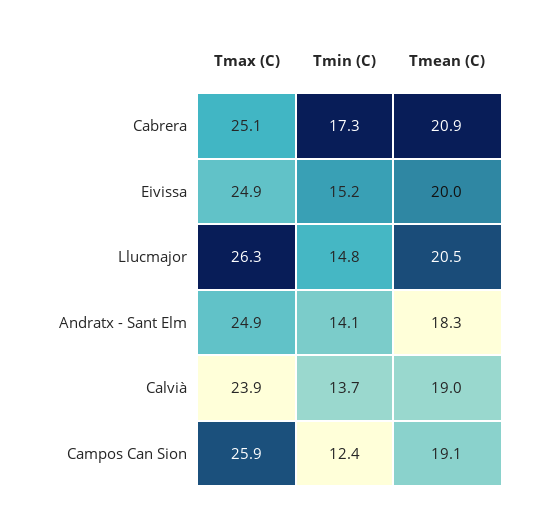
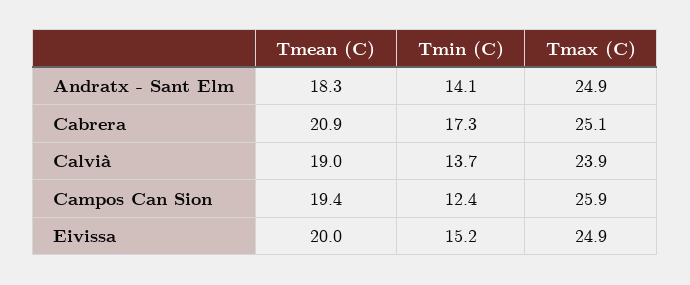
Tmax (C), Llucmajor: 26.3 -> none
Tmin (C), Llucmajor: 14.8 -> none
Tmean (C), Llucmajor: 20.5 -> none
Tmean (C), Campos Can Sion: 19.1 -> 19.4

